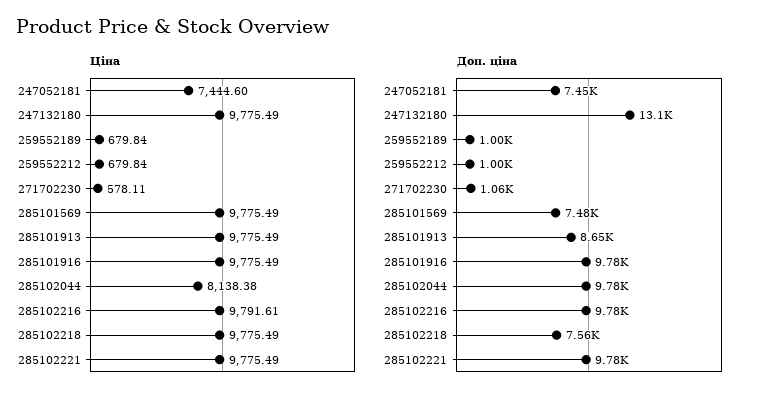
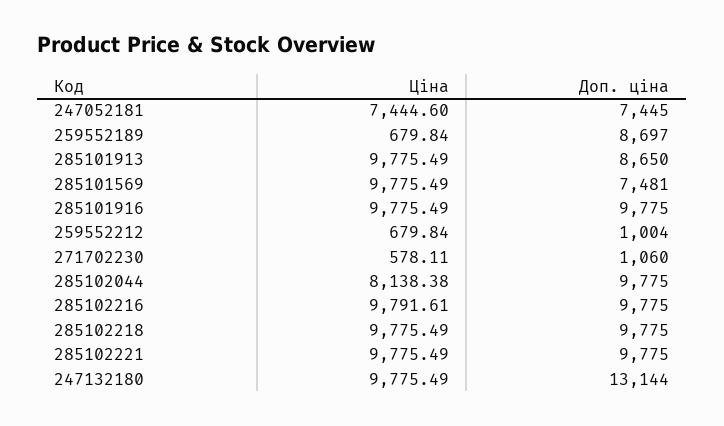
Доп. ціна, 259552189: 1000 -> 8697
Доп. ціна, 285102218: 7560 -> 9775

